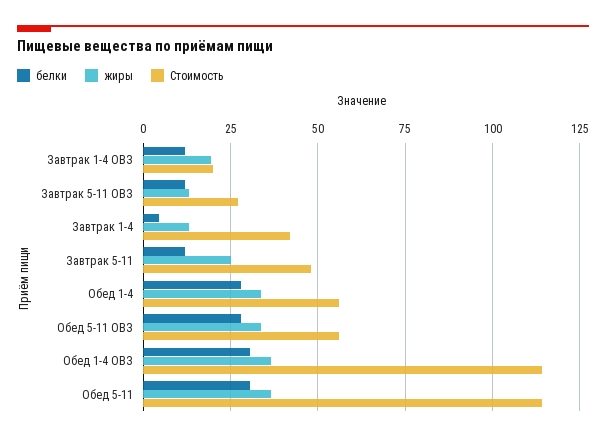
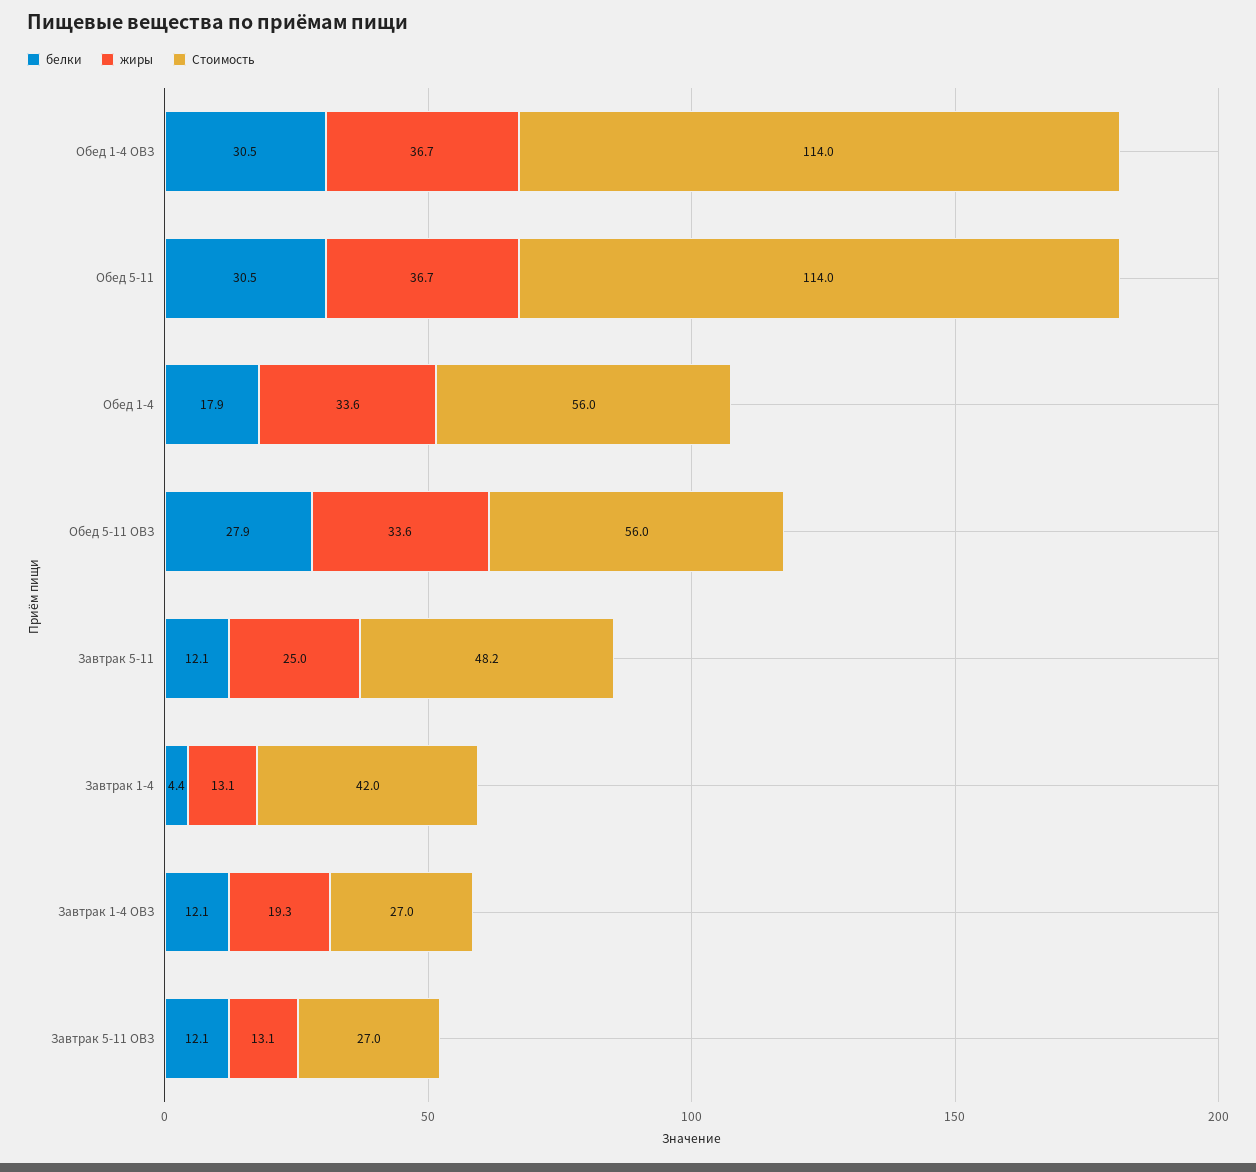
Стоимость, Завтрак 1-4 ОВЗ: 20 -> 27
белки, Обед 1-4: 27.5 -> 17.9

